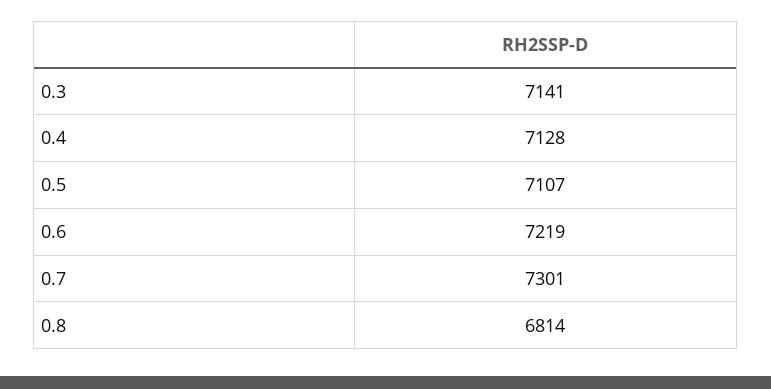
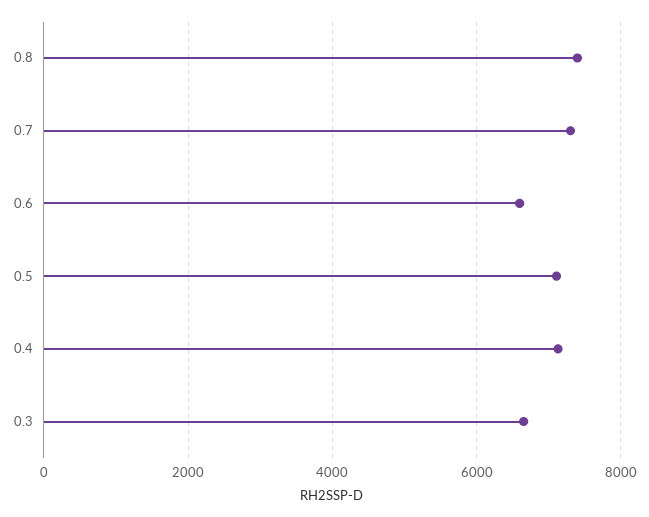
0.3: 7141 -> 6600
0.6: 7219 -> 6600
0.8: 6814 -> 7400

